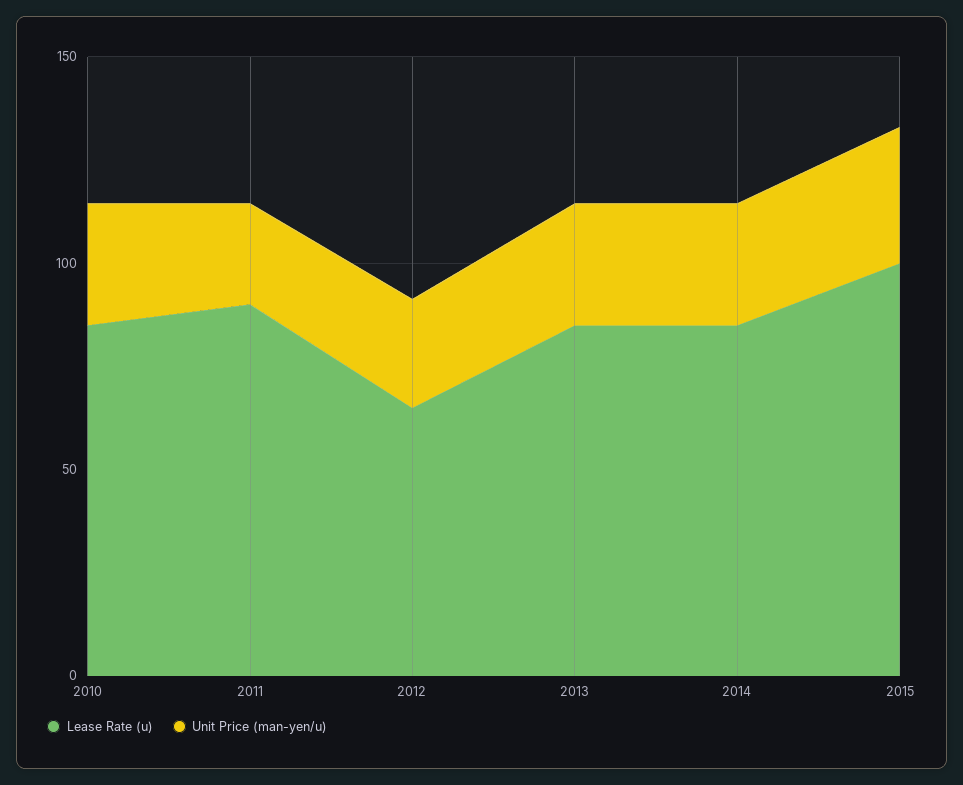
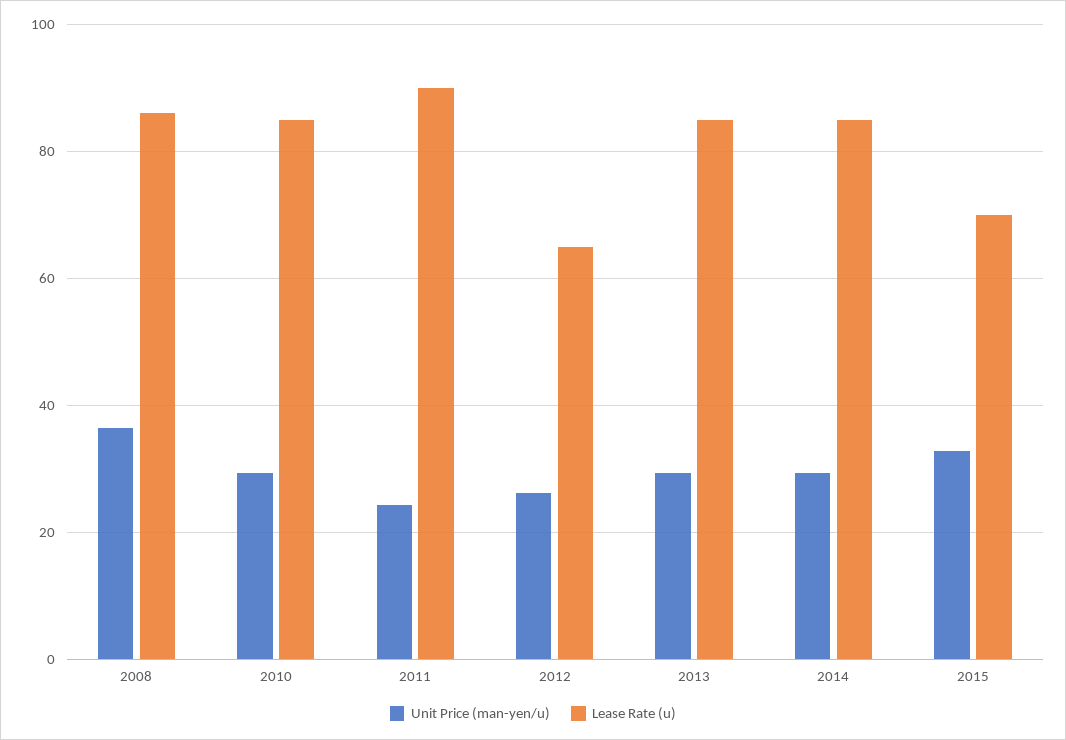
Lease Rate (u), 2015: 100 -> 70
Unit Price (man-yen/u), 2008: none -> 36
Lease Rate (u), 2008: none -> 86

